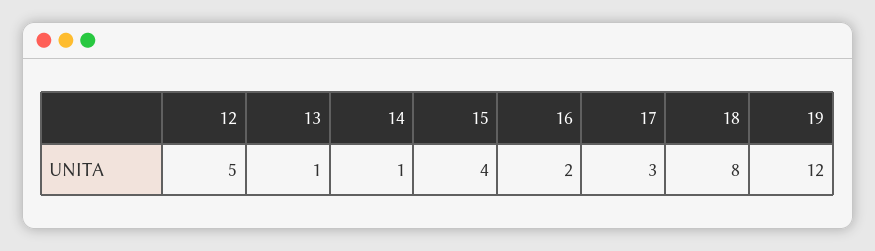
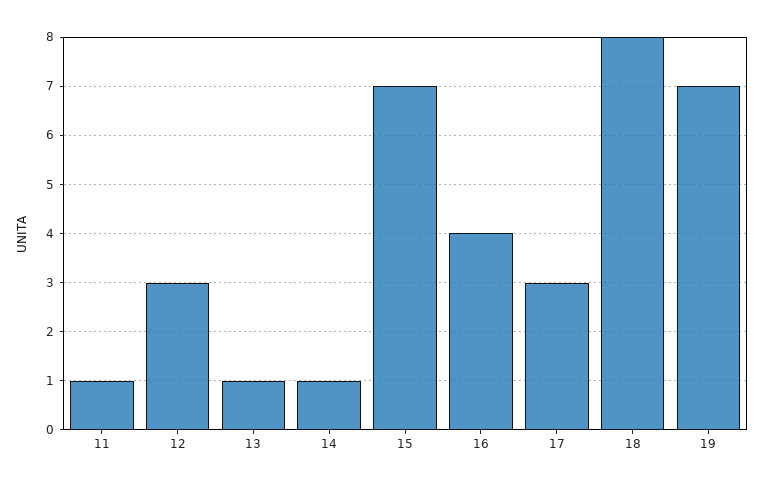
12: 5 -> 3
15: 4 -> 7
16: 2 -> 4
19: 12 -> 7
11: none -> 1

